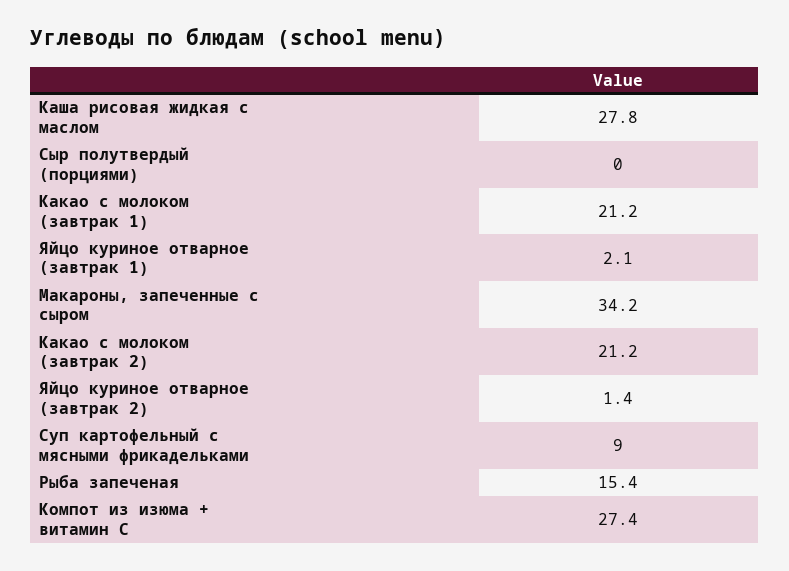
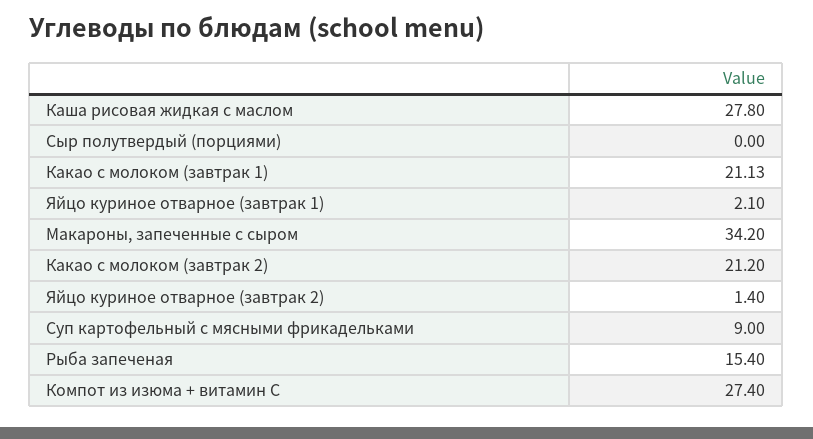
Какао с молоком (завтрак 1): 21.2 -> 21.13

